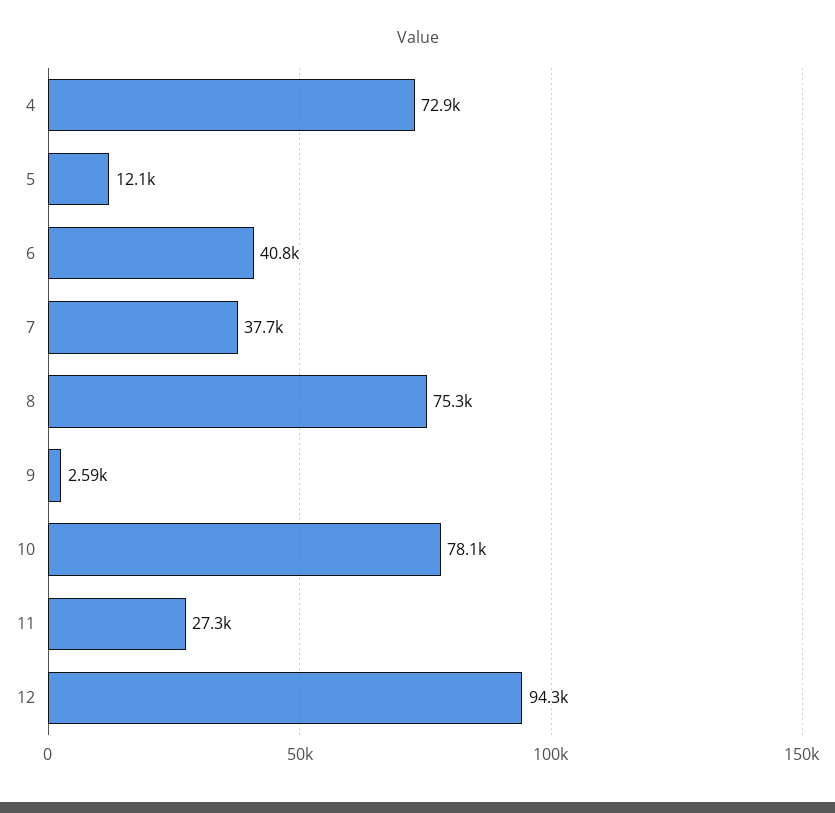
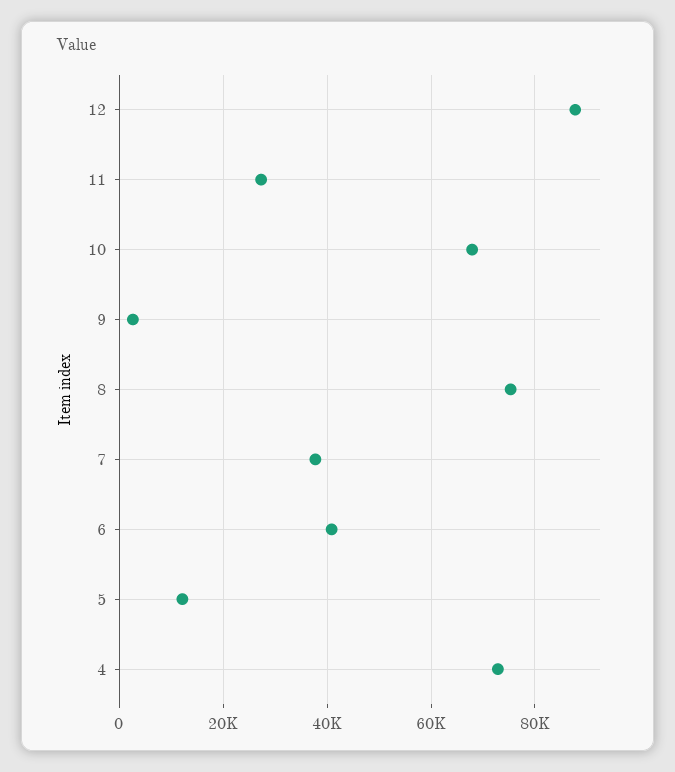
10: 78100 -> 68000
12: 94300 -> 88000

